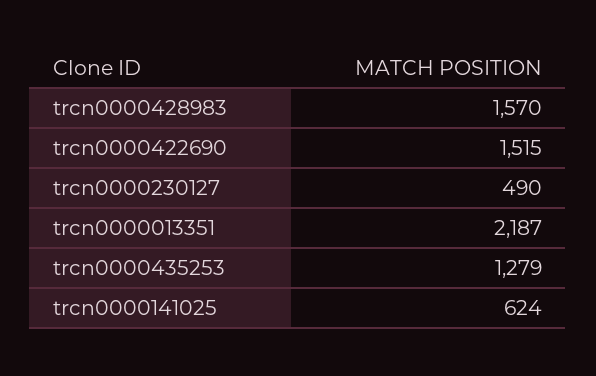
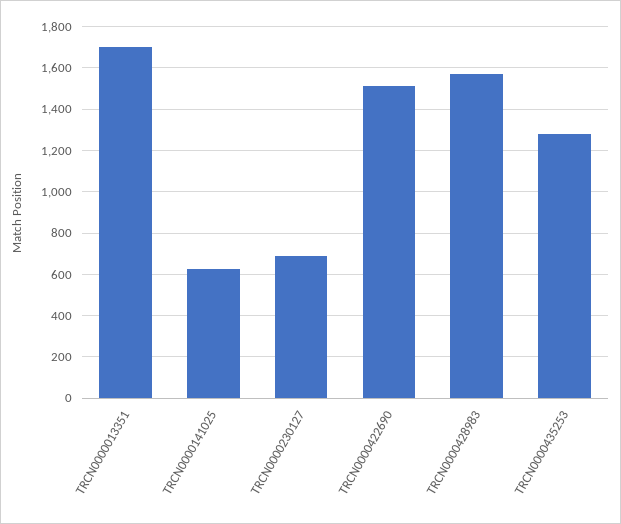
trcn0000230127: 490 -> 700
trcn0000013351: 2187 -> 1700

